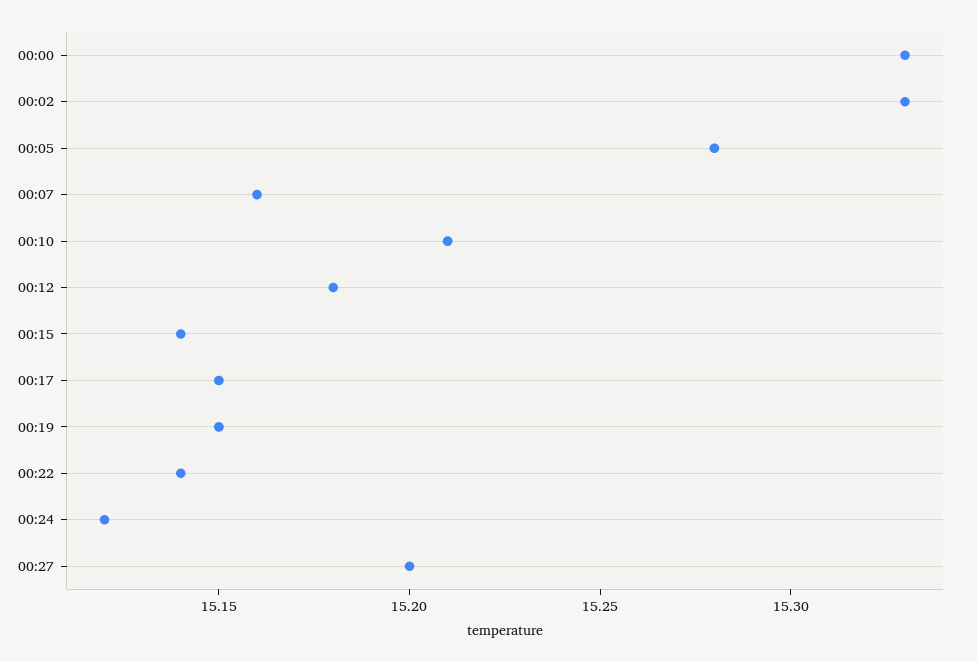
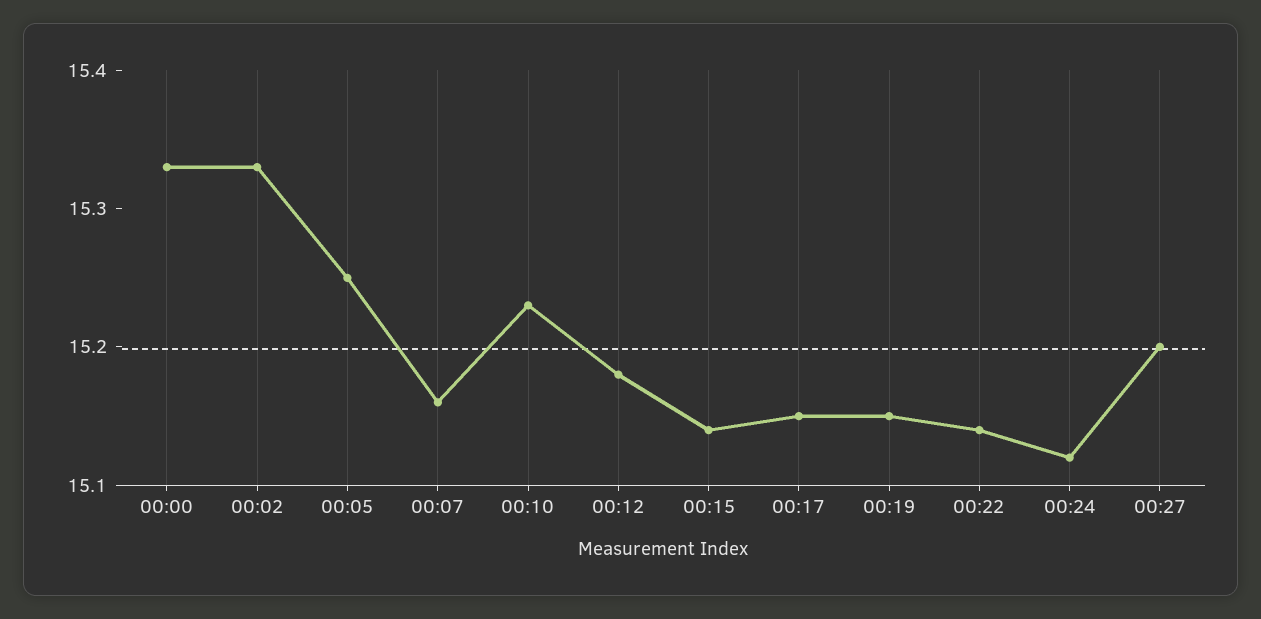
00:05: 15.28 -> 15.25
00:10: 15.21 -> 15.23

